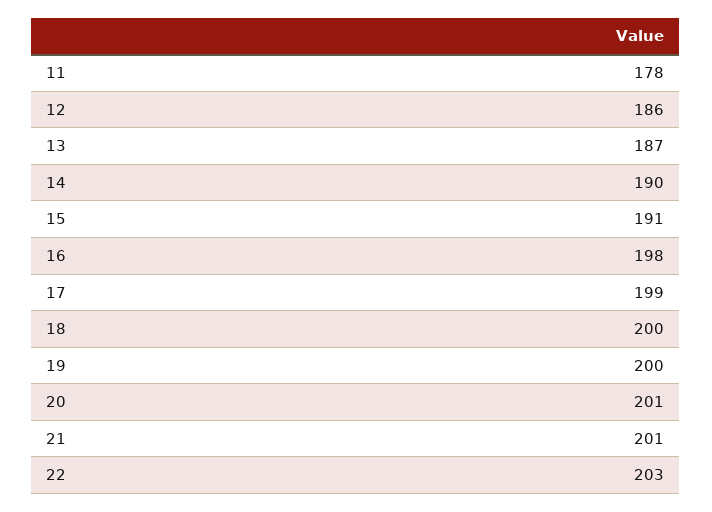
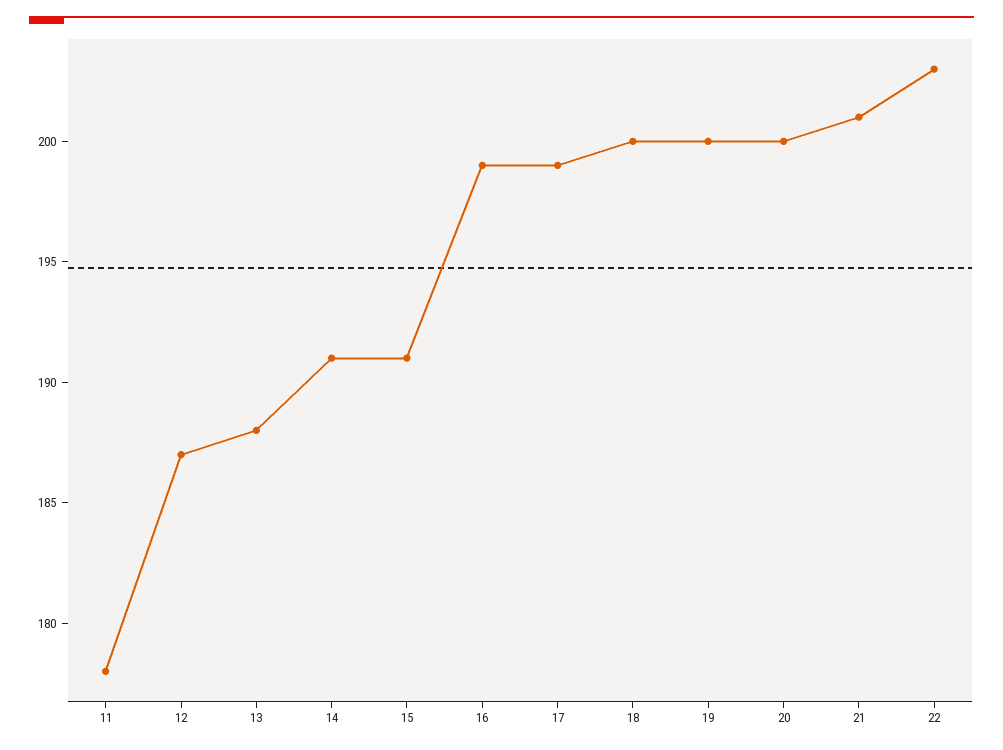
12: 186 -> 187
13: 187 -> 188
14: 190 -> 191
16: 198 -> 199
20: 201 -> 200

